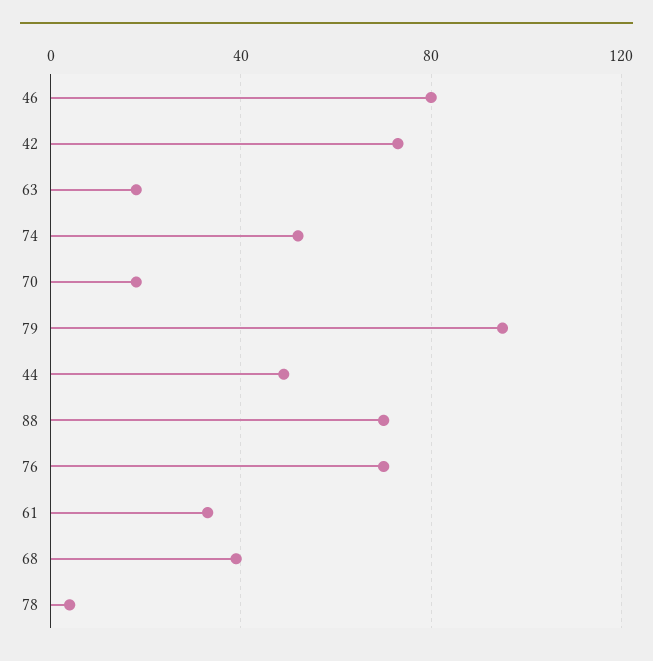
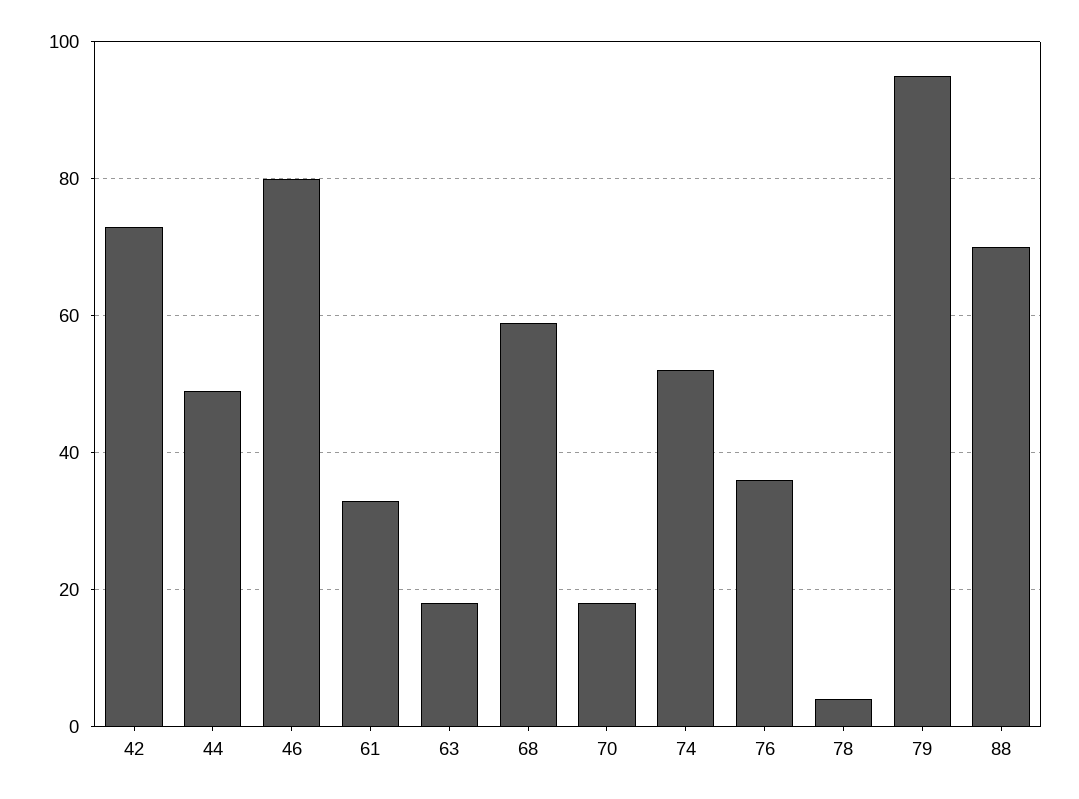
76: 70 -> 35
68: 40 -> 60

